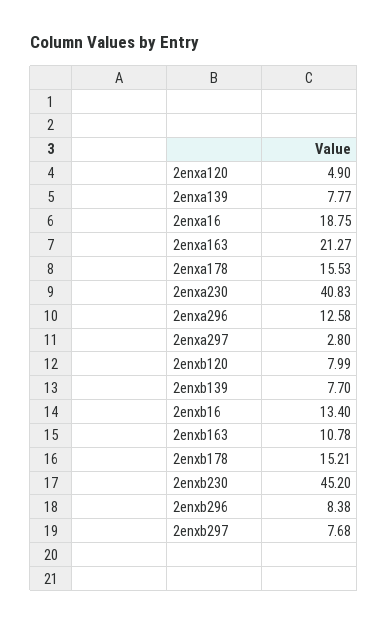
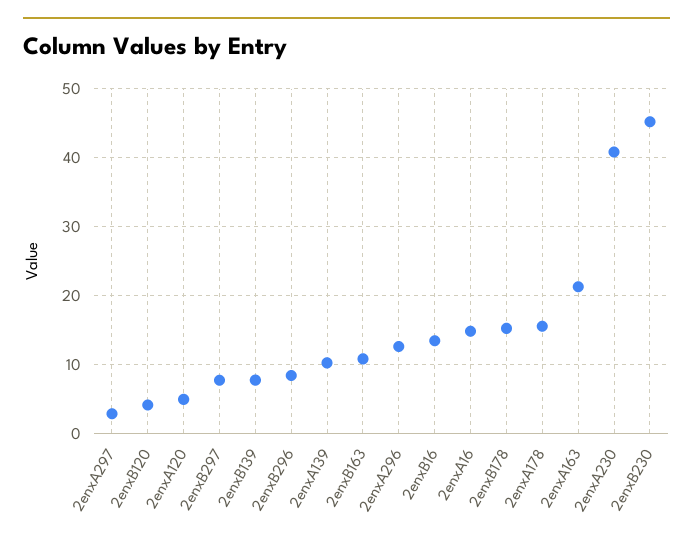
2enxa139: 7.77 -> 10
2enxa16: 18.75 -> 15
2enxb120: 7.99 -> 4

